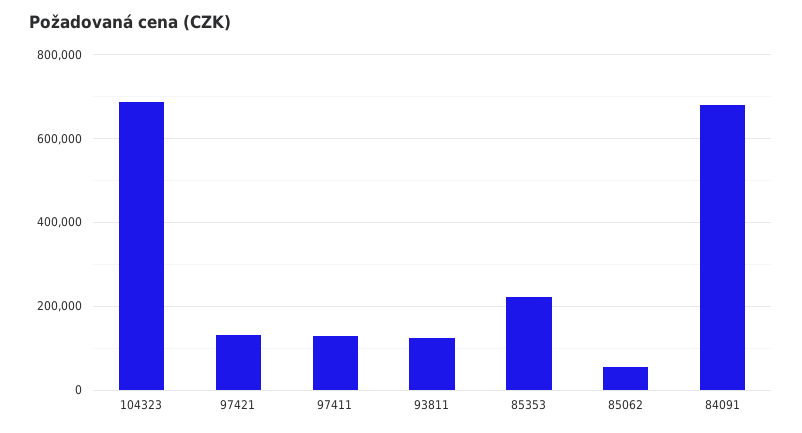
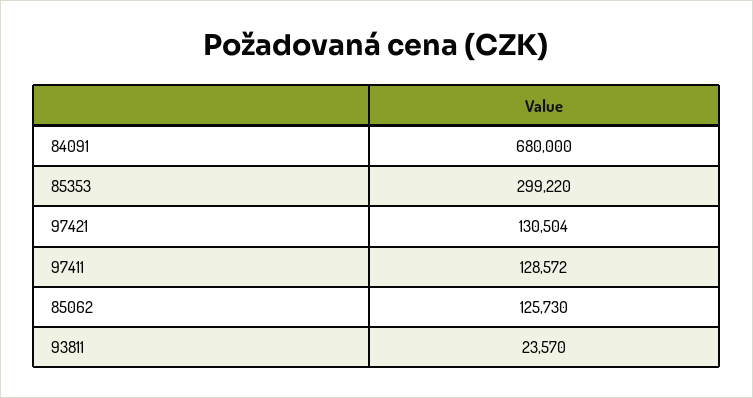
104323: 680000 -> none
93811: 120000 -> 23570
85353: 220000 -> 299220
85062: 60000 -> 125730

